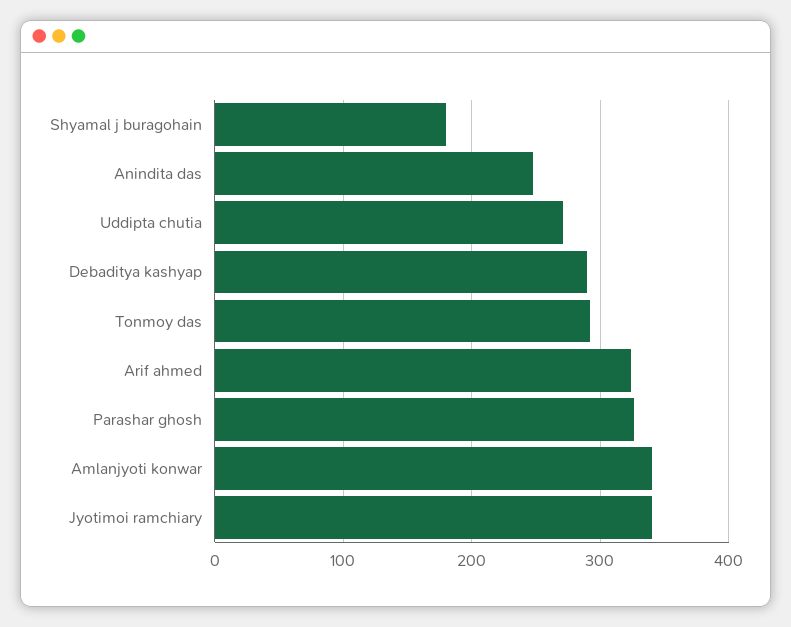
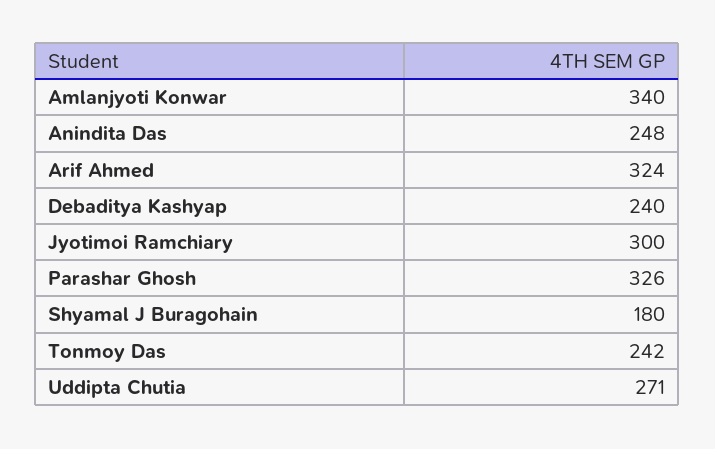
Debaditya kashyap: 290 -> 240
Tonmoy das: 290 -> 242
Jyotimoi ramchiary: 340 -> 300

